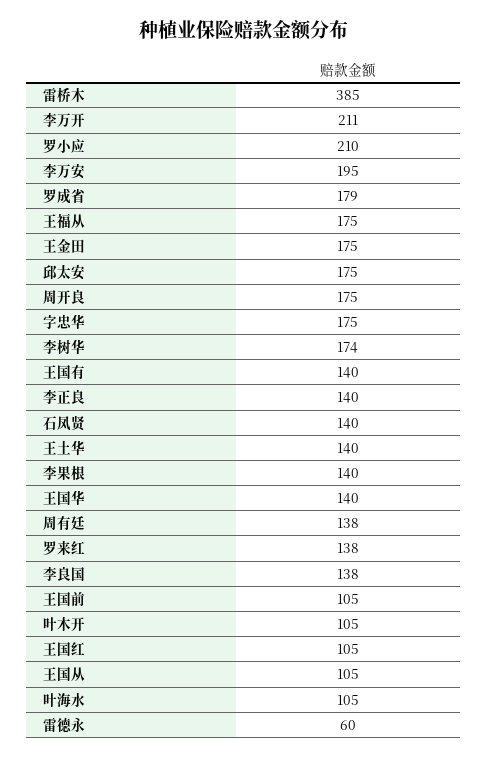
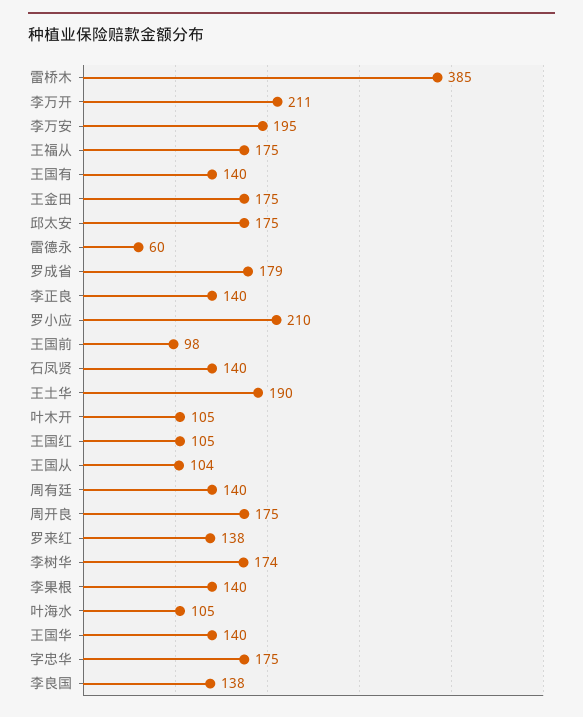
王土华: 140 -> 190
周有廷: 138 -> 140
王国前: 105 -> 98
王国从: 105 -> 104

